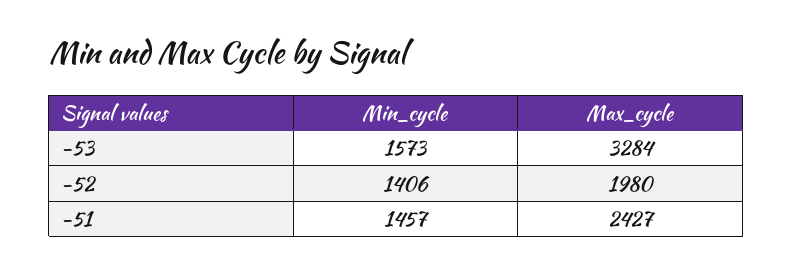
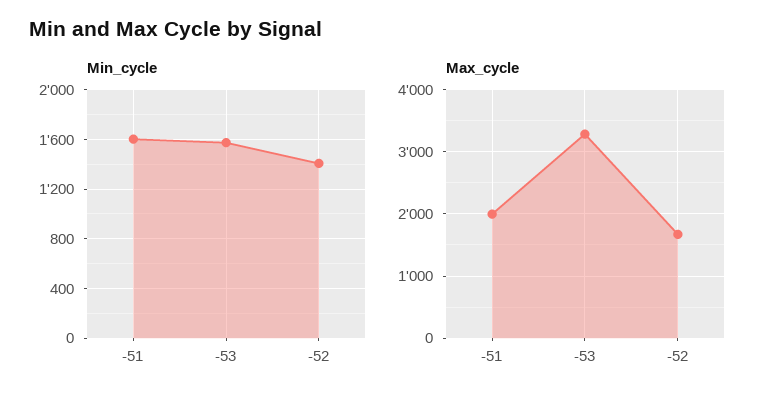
Max_cycle, -52: 1980 -> 1700
Min_cycle, -51: 1457 -> 1600
Max_cycle, -51: 2427 -> 2000

